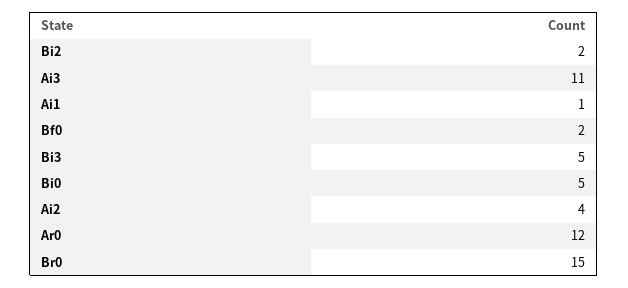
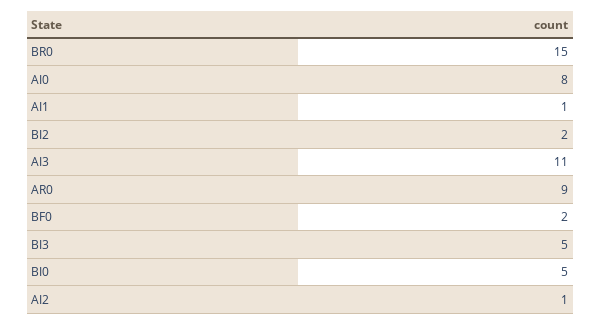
Ai2: 4 -> 1
Ar0: 12 -> 9
AI0: none -> 8

